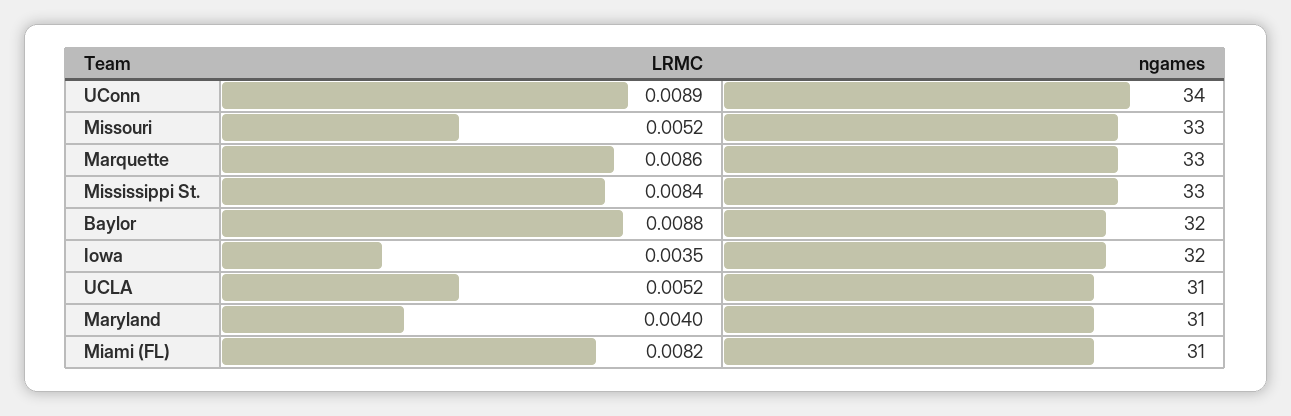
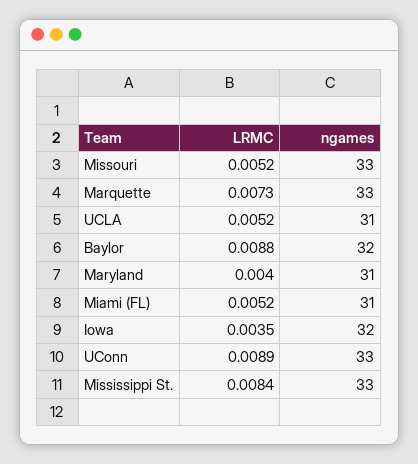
ngames, UConn: 34 -> 33
LRMC, Marquette: 0.0086 -> 0.0073
LRMC, Miami (FL): 0.0082 -> 0.0052

